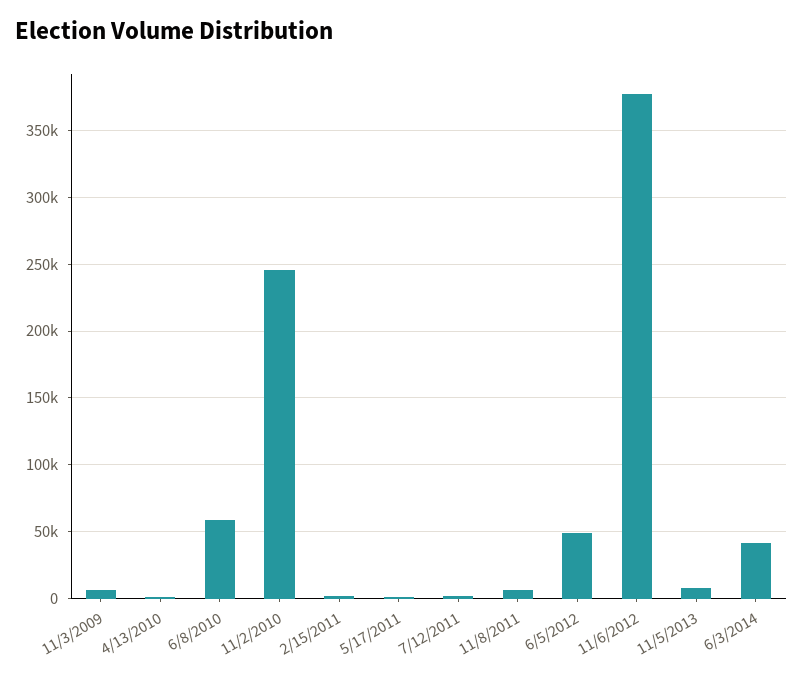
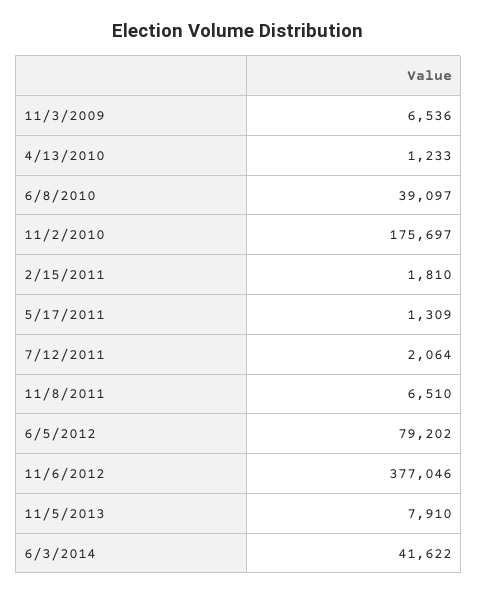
6/8/2010: 60000 -> 39097
11/2/2010: 245000 -> 175697
6/5/2012: 50000 -> 79202

